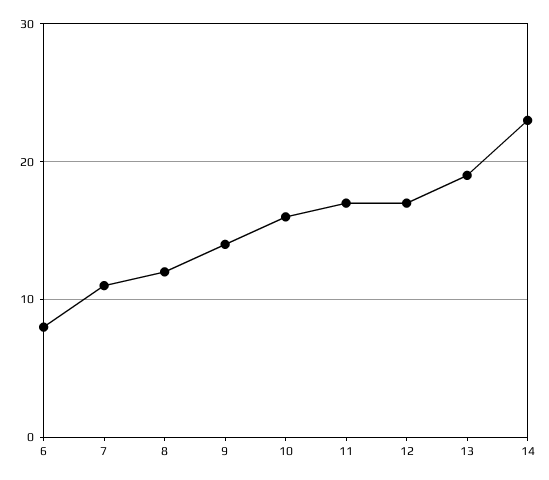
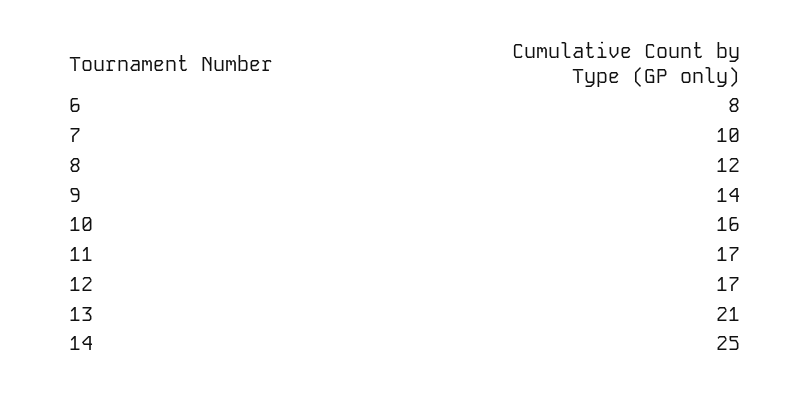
7: 11 -> 10
13: 19 -> 21
14: 23 -> 25

